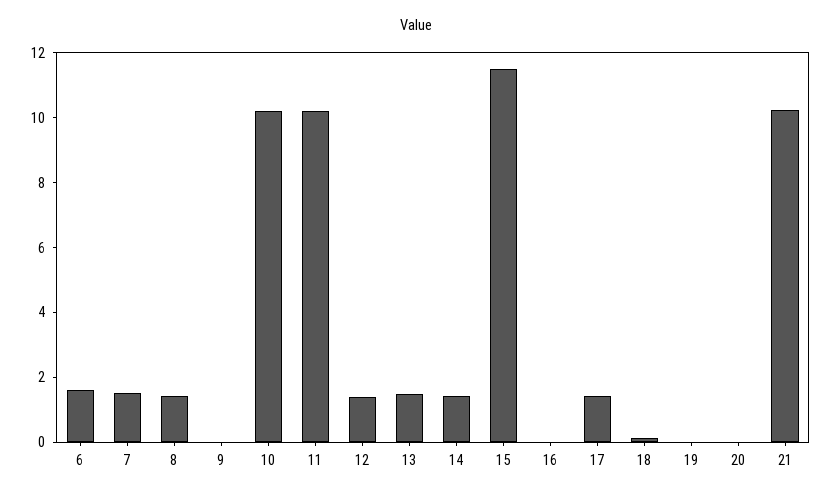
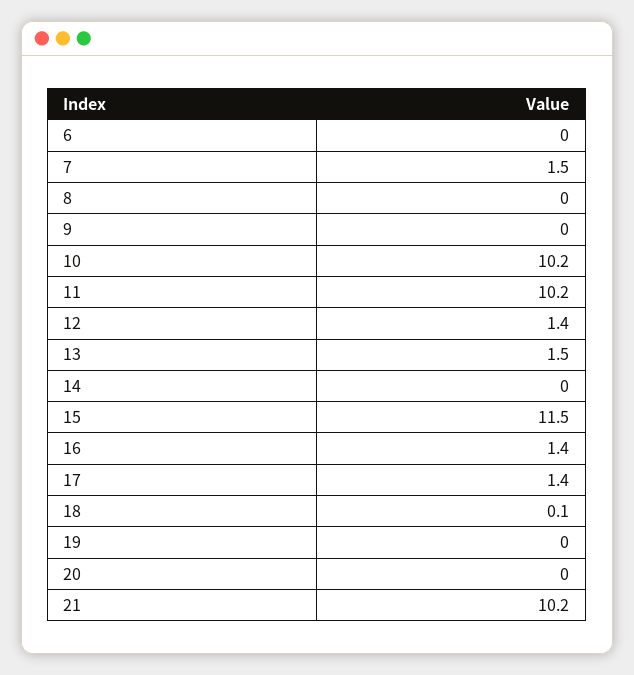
6: 1.5 -> 0
8: 1.5 -> 0
14: 1.5 -> 0
16: 0 -> 1.4

